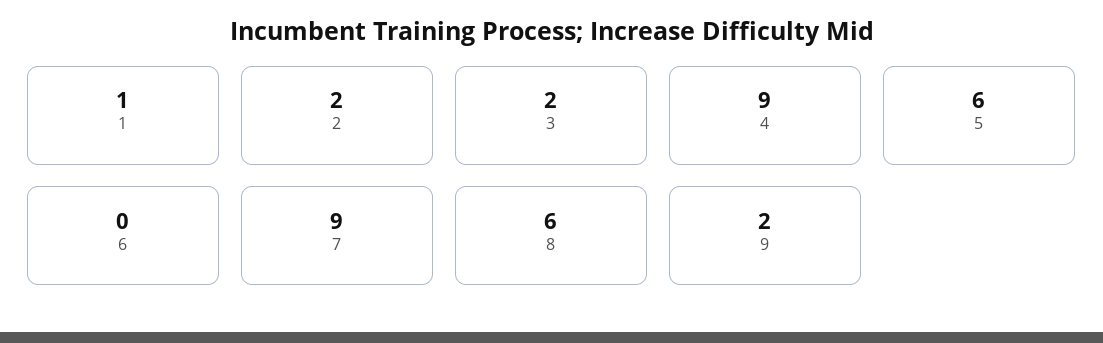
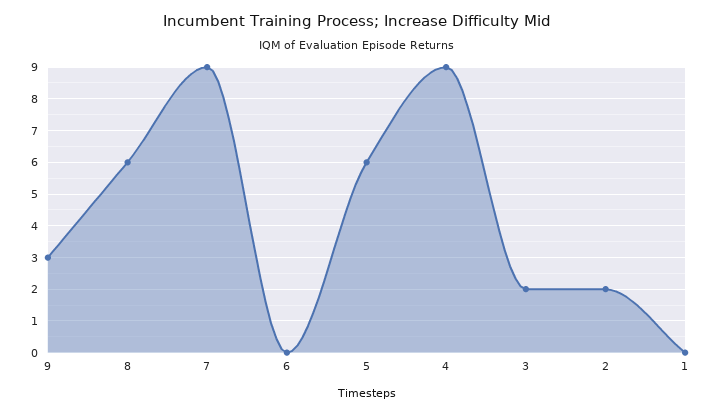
1: 1 -> 0
9: 2 -> 3

